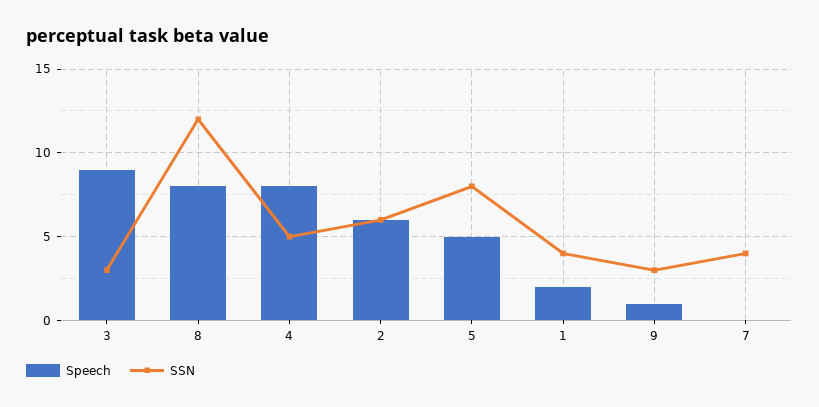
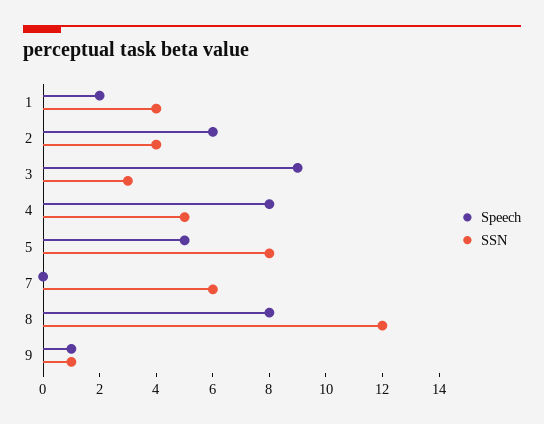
SSN, 2: 6 -> 4
SSN, 9: 3 -> 1
SSN, 7: 4 -> 6

